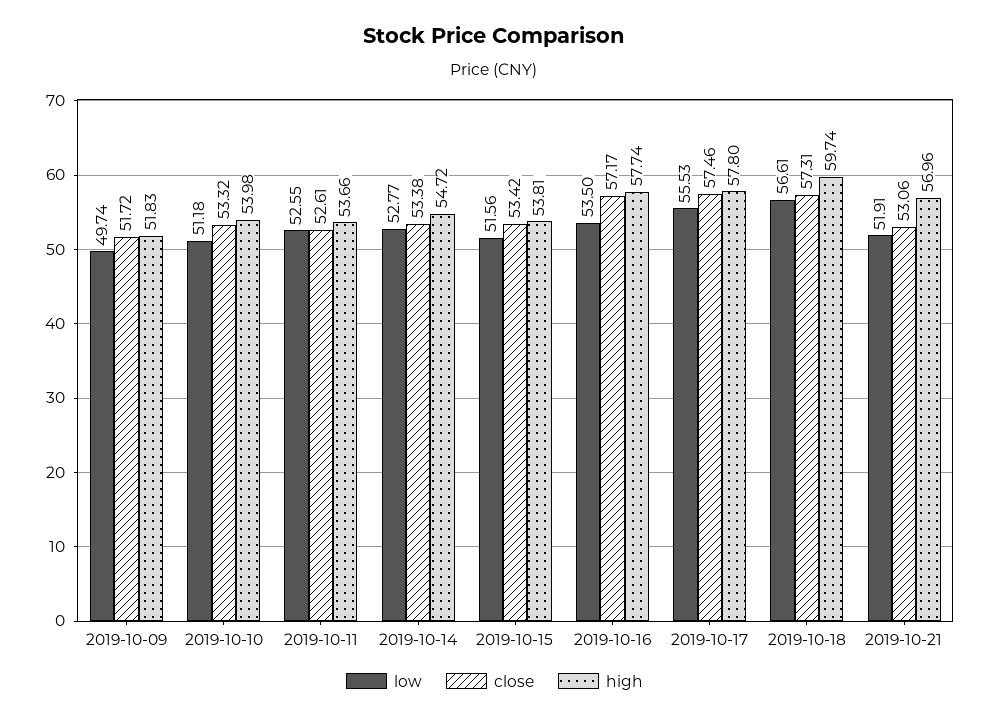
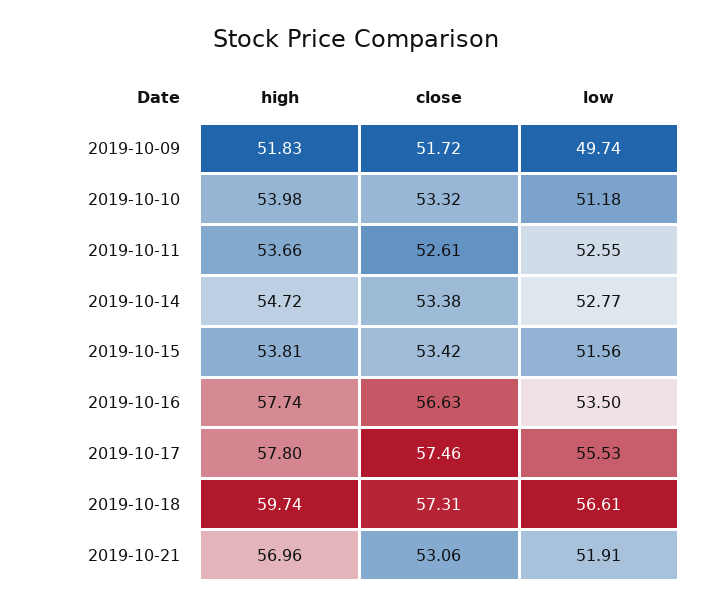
close, 2019-10-16: 57.17 -> 56.63

